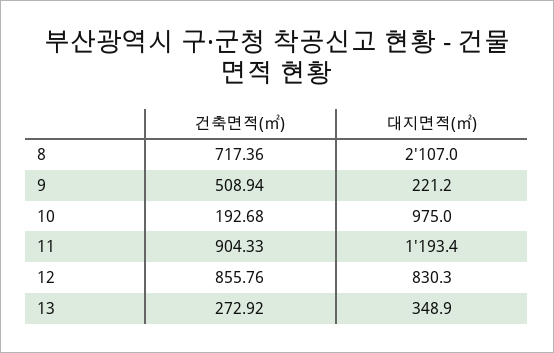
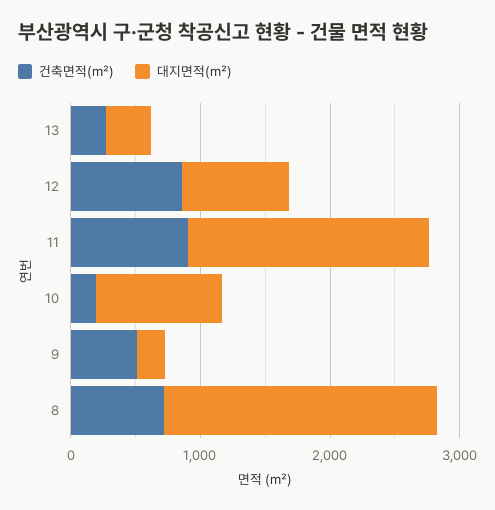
대지면적(㎡), 11: 1193.4 -> 1800

